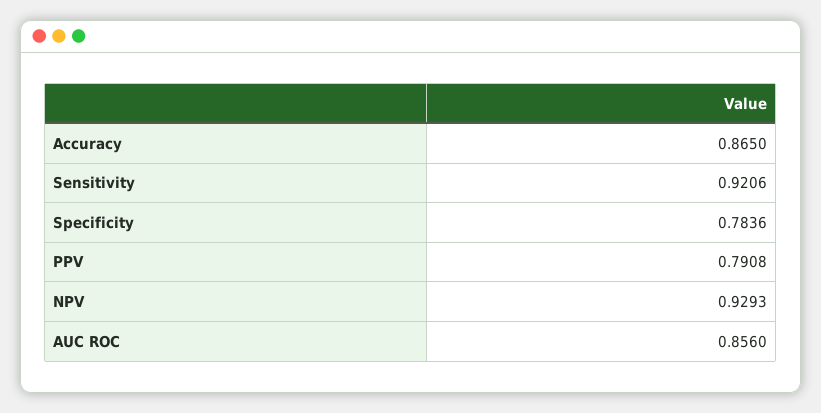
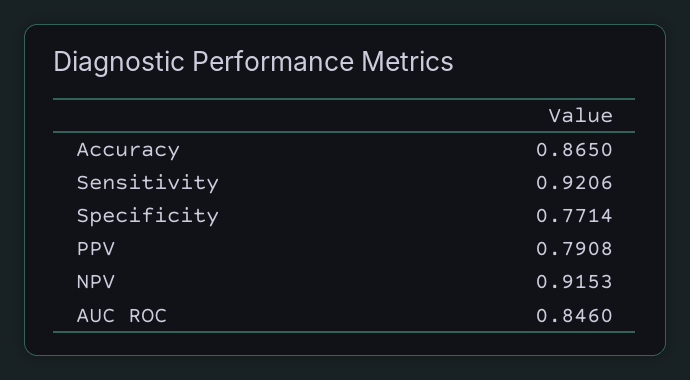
Specificity: 0.7836 -> 0.7714
NPV: 0.9293 -> 0.9153
AUC ROC: 0.856 -> 0.846

